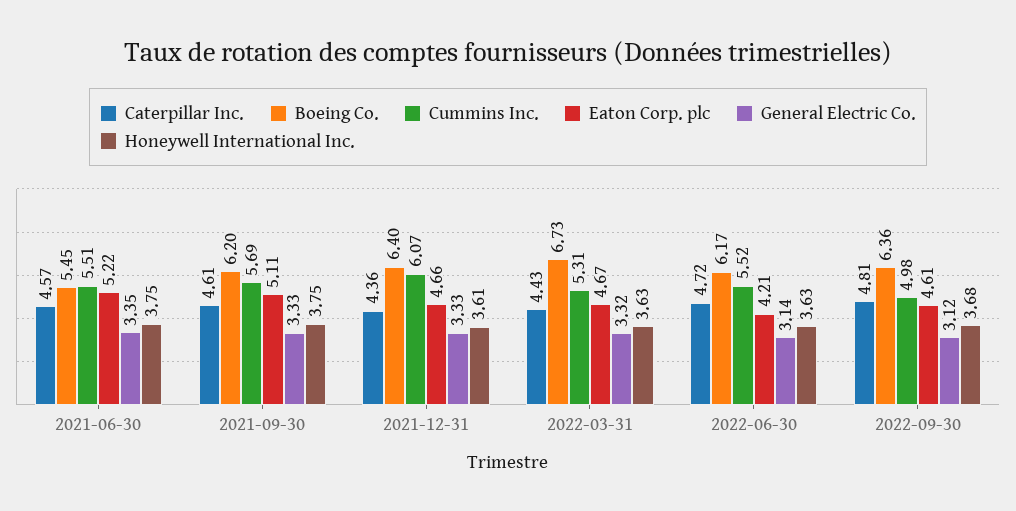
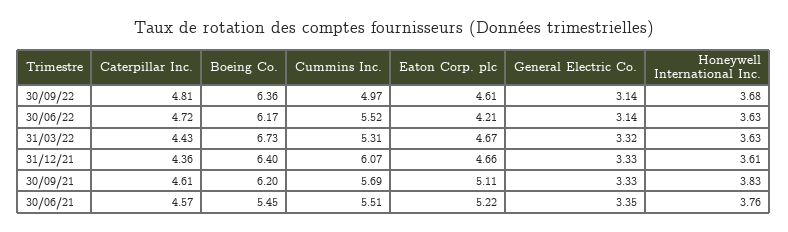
Honeywell International Inc., 2021-06-30: 3.75 -> 3.76
Honeywell International Inc., 2021-09-30: 3.75 -> 3.83
Cummins Inc., 2022-09-30: 4.98 -> 4.97
General Electric Co., 2022-09-30: 3.12 -> 3.14

